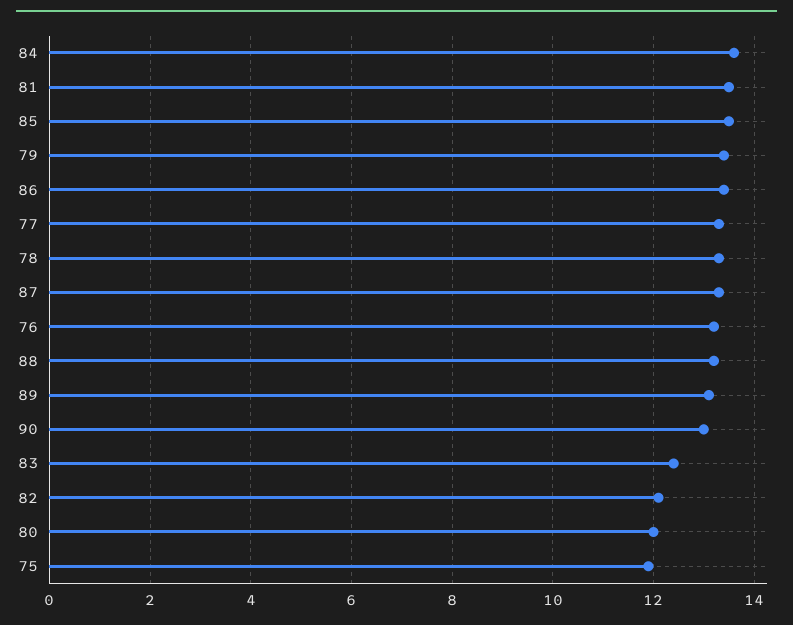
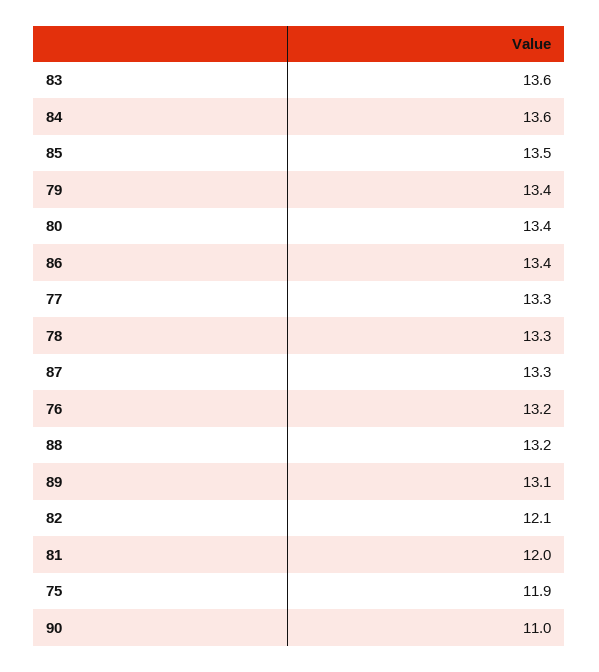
81: 13.5 -> 12
90: 13 -> 11
83: 12.5 -> 13.6
80: 12 -> 13.4

